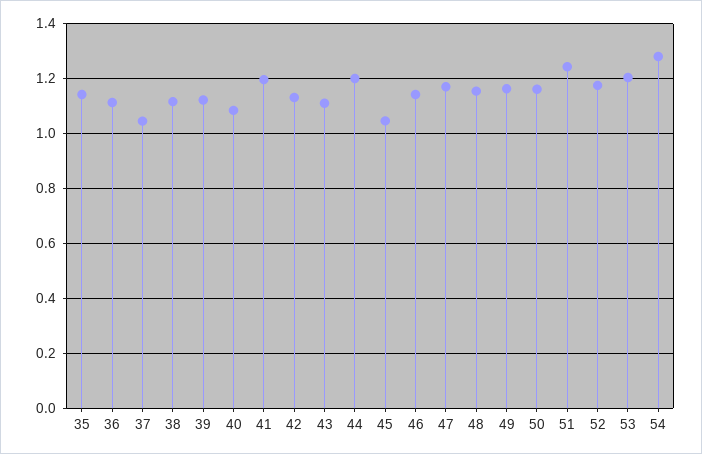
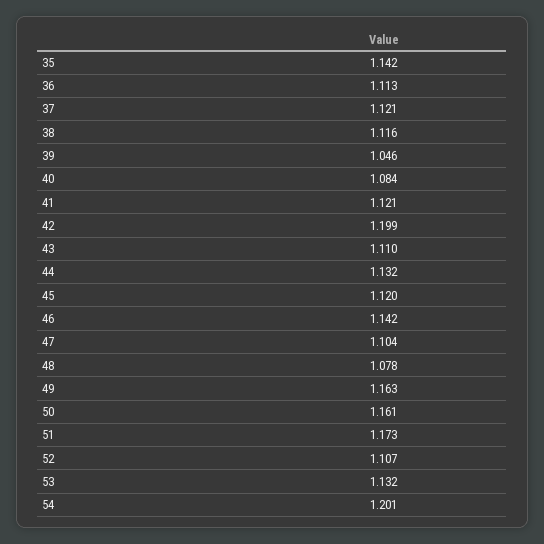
37: 1.05 -> 1.121
39: 1.125 -> 1.046
41: 1.2 -> 1.121
42: 1.125 -> 1.199
44: 1.2 -> 1.132
45: 1.05 -> 1.12
47: 1.175 -> 1.104
48: 1.15 -> 1.078
51: 1.25 -> 1.173
52: 1.175 -> 1.107
53: 1.2 -> 1.132
54: 1.275 -> 1.201

